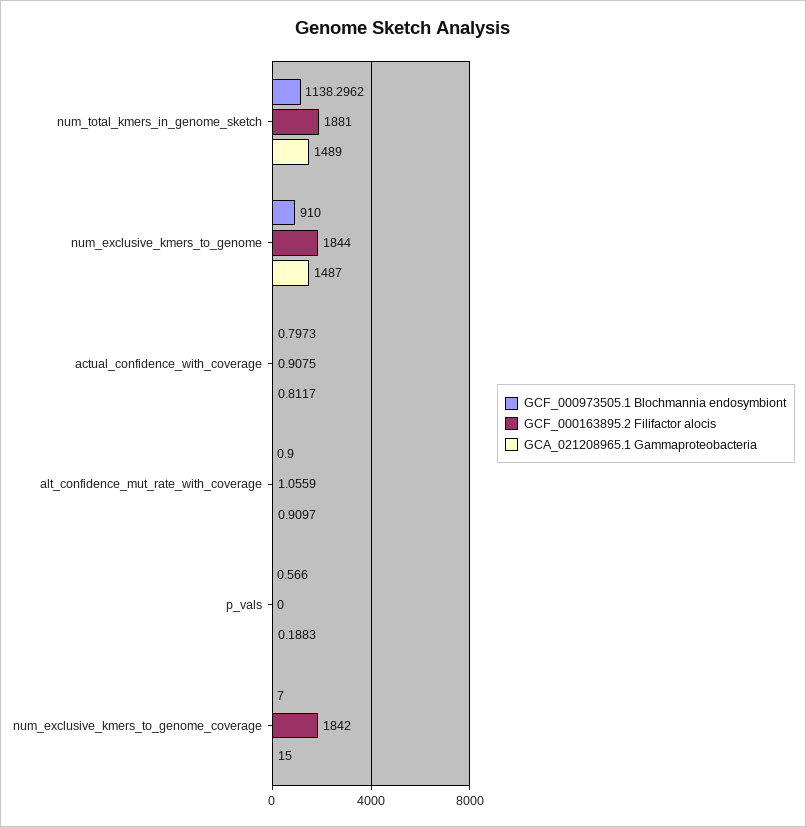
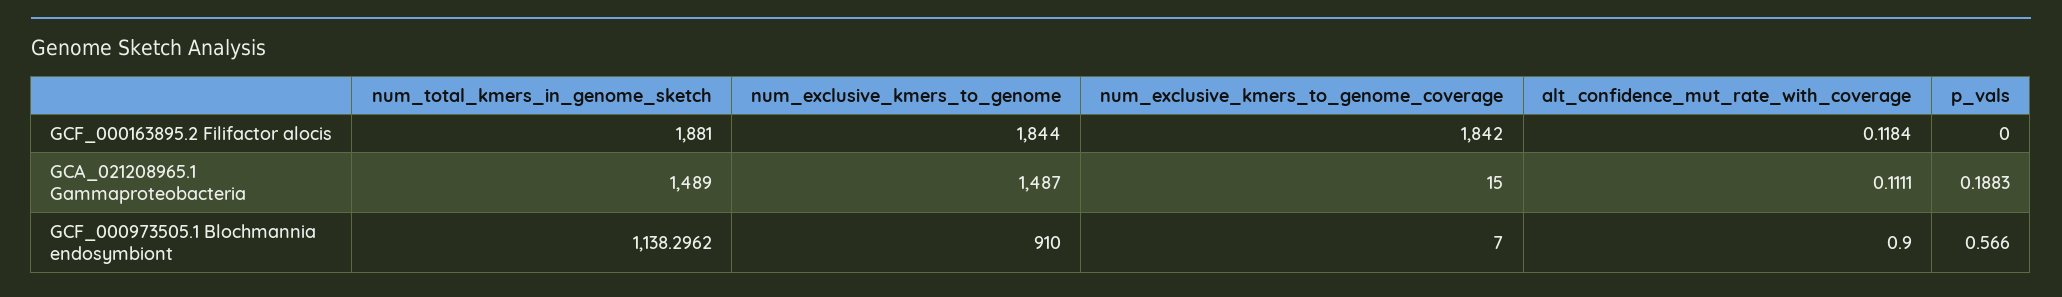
GCF_000973505.1 Blochmannia endosymbiont, actual_confidence_with_coverage: 0.7973 -> none
GCF_000163895.2 Filifactor alocis, actual_confidence_with_coverage: 0.9075 -> none
GCA_021208965.1 Gammaproteobacteria, actual_confidence_with_coverage: 0.8117 -> none
GCF_000163895.2 Filifactor alocis, alt_confidence_mut_rate_with_coverage: 1.0559 -> 0.1184
GCA_021208965.1 Gammaproteobacteria, alt_confidence_mut_rate_with_coverage: 0.9097 -> 0.1111

